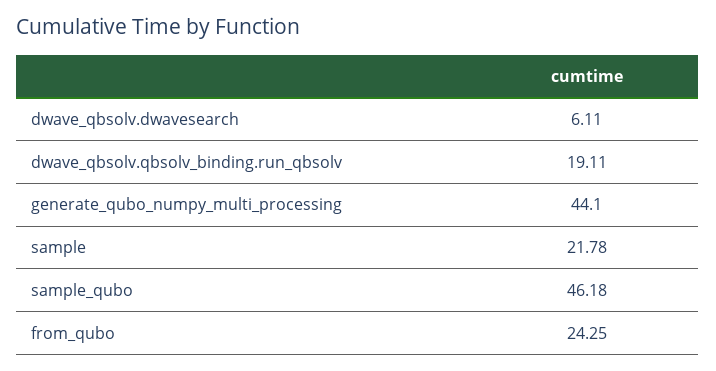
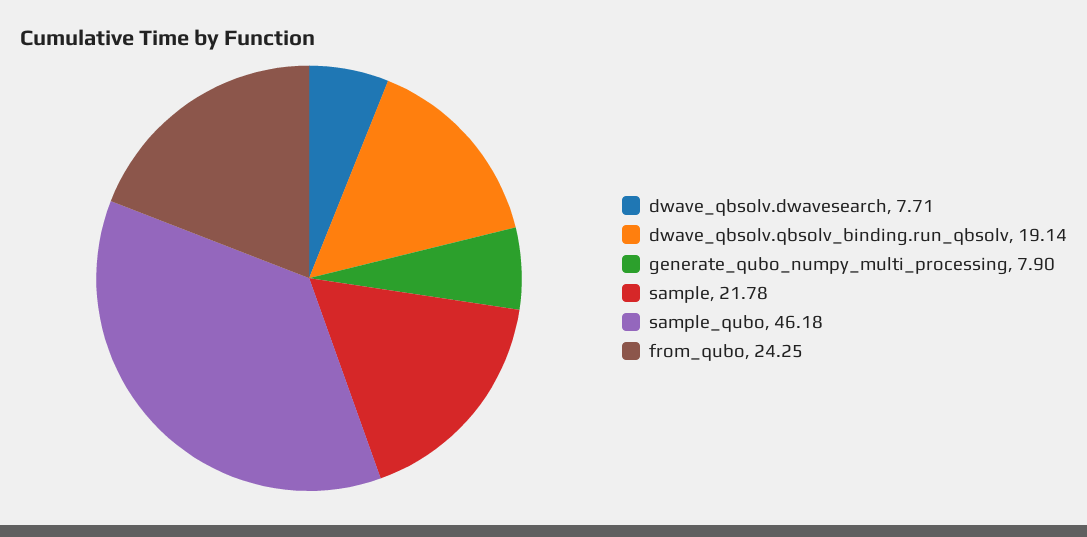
dwave_qbsolv.dwavesearch: 6.11 -> 7.71
dwave_qbsolv.qbsolv_binding.run_qbsolv: 19.11 -> 19.14
generate_qubo_numpy_multi_processing: 44.1 -> 7.9

